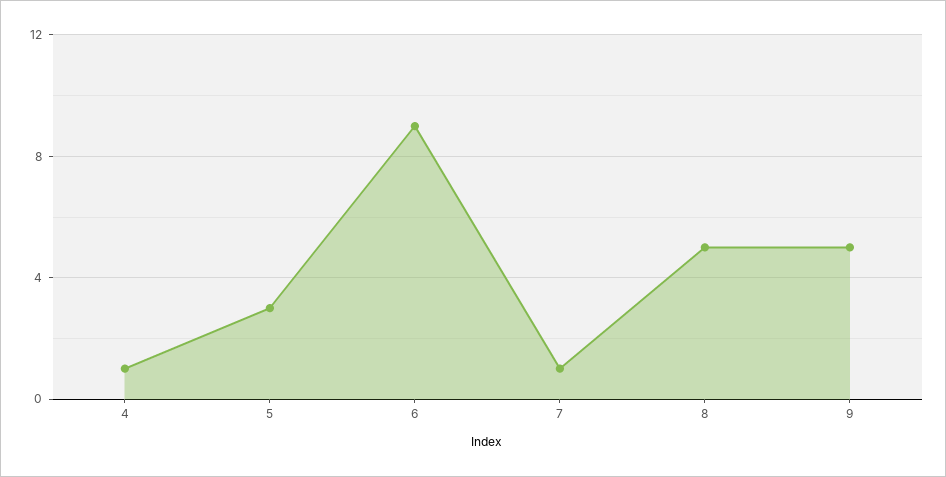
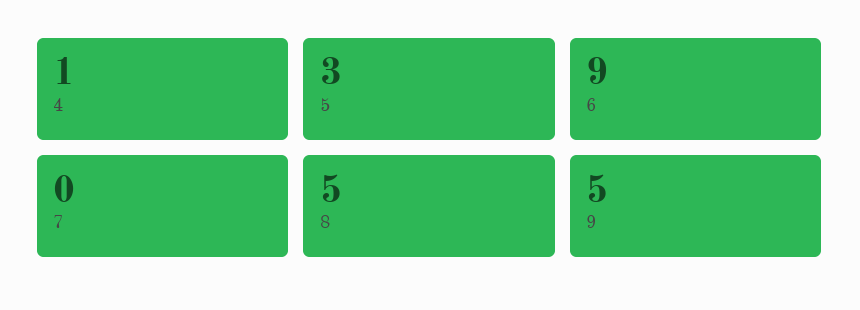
7: 1 -> 0

